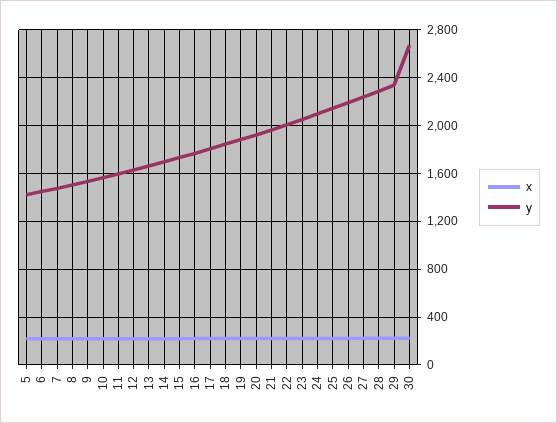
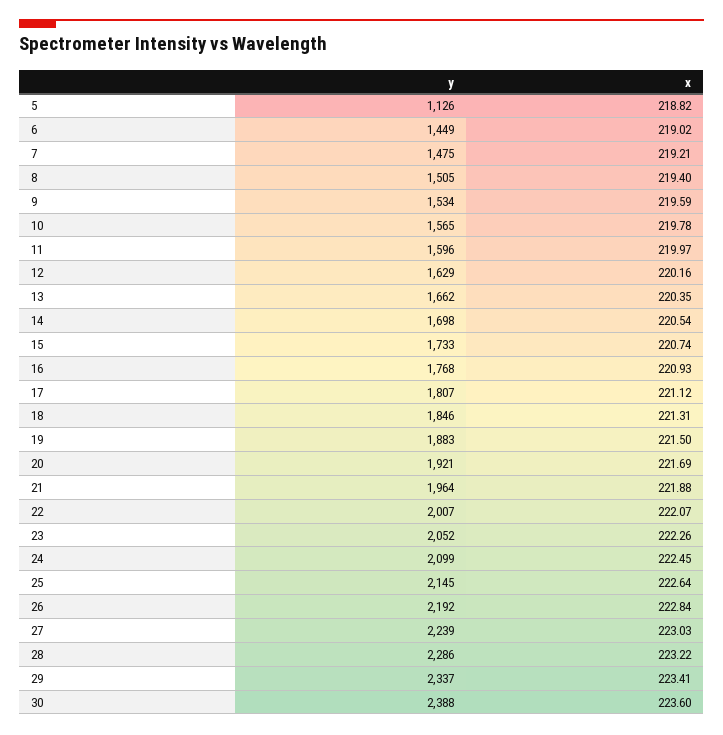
y, 5: 1400 -> 1126
y, 30: 2700 -> 2388

